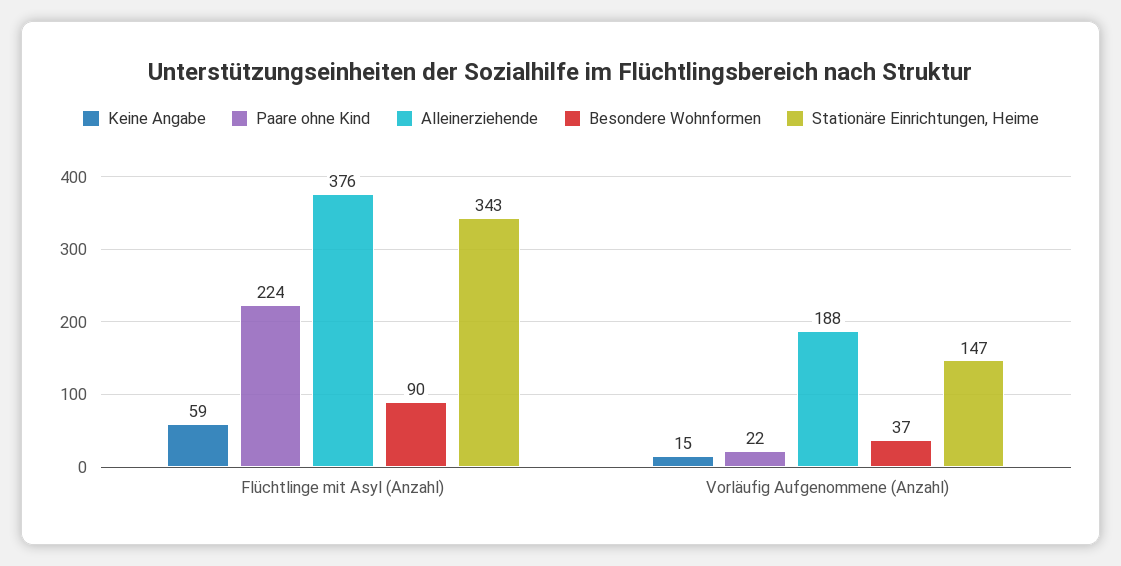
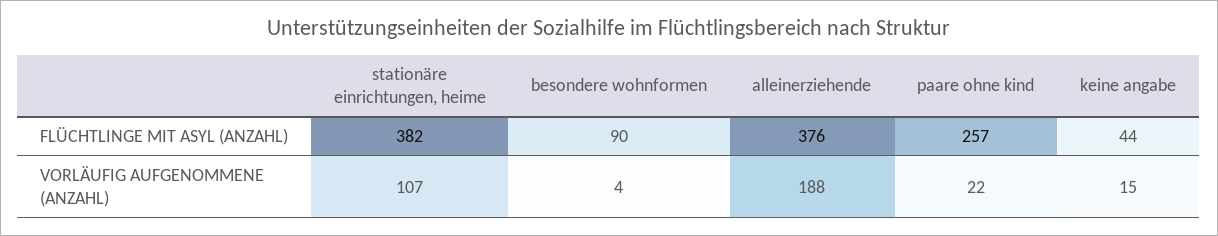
Keine Angabe, Flüchtlinge mit Asyl (Anzahl): 59 -> 44
Paare ohne Kind, Flüchtlinge mit Asyl (Anzahl): 224 -> 257
Stationäre Einrichtungen, Heime, Flüchtlinge mit Asyl (Anzahl): 343 -> 382
Besondere Wohnformen, Vorläufig Aufgenommene (Anzahl): 37 -> 4
Stationäre Einrichtungen, Heime, Vorläufig Aufgenommene (Anzahl): 147 -> 107

